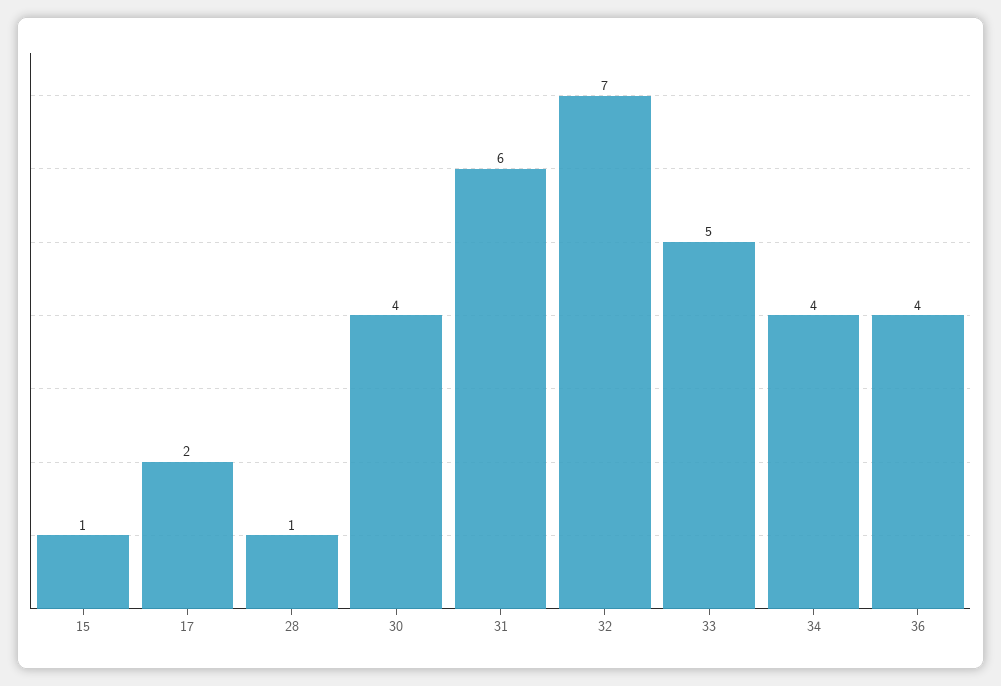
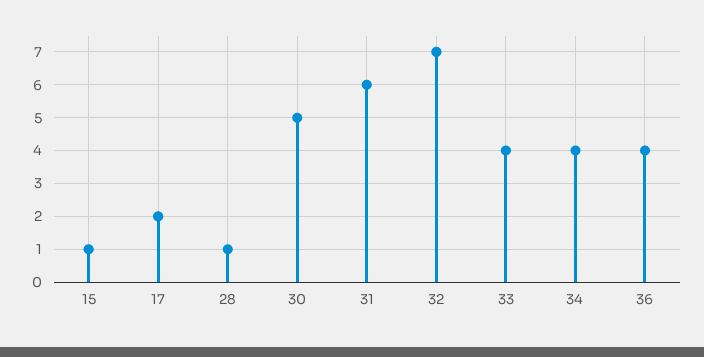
30: 4 -> 5
33: 5 -> 4

